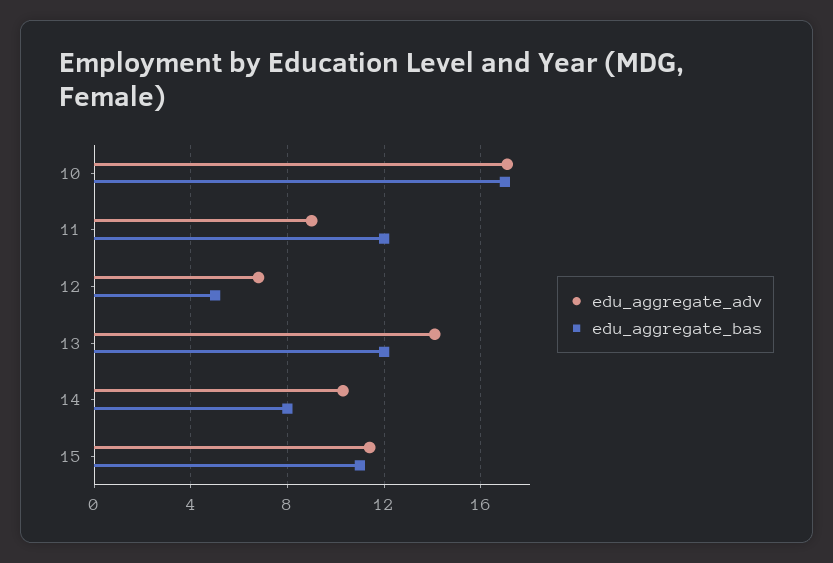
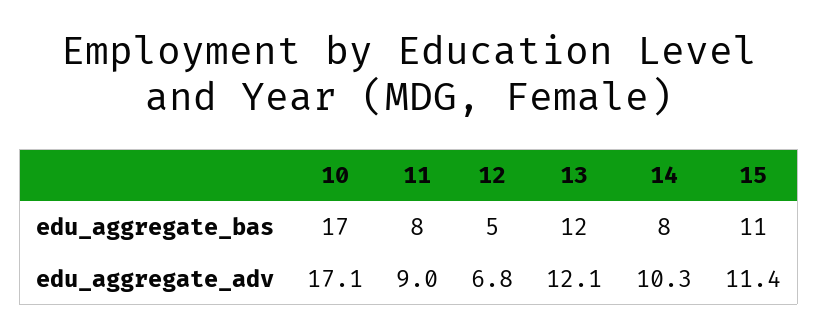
edu_aggregate_bas, 11: 12 -> 8
edu_aggregate_adv, 13: 14 -> 12.1

